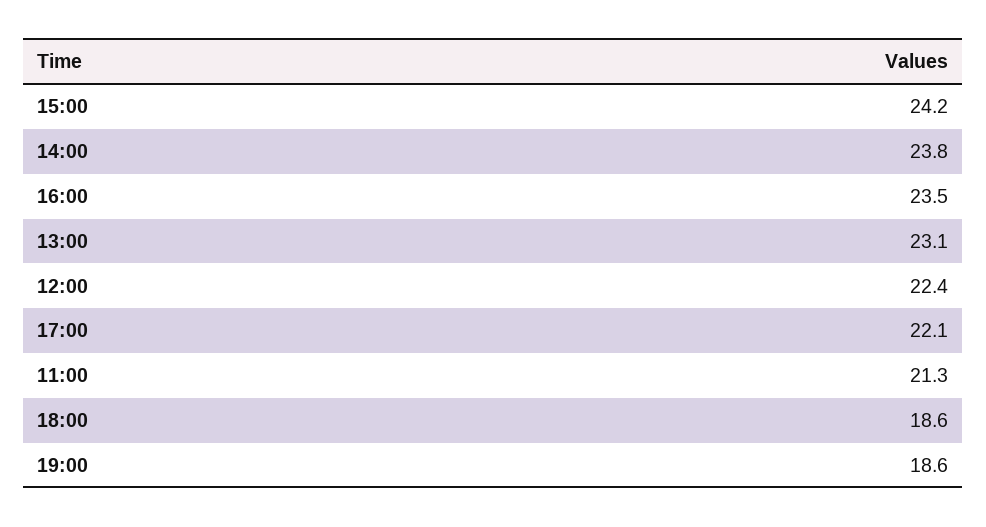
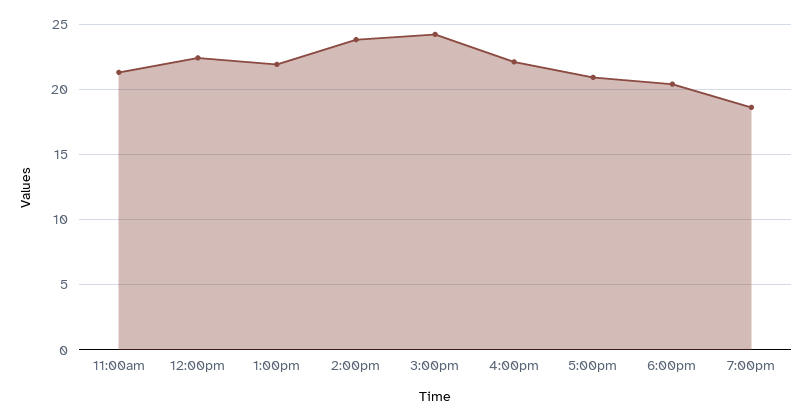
16:00: 23.5 -> 22
13:00: 23.1 -> 22
17:00: 22.1 -> 21
18:00: 18.6 -> 20.5

